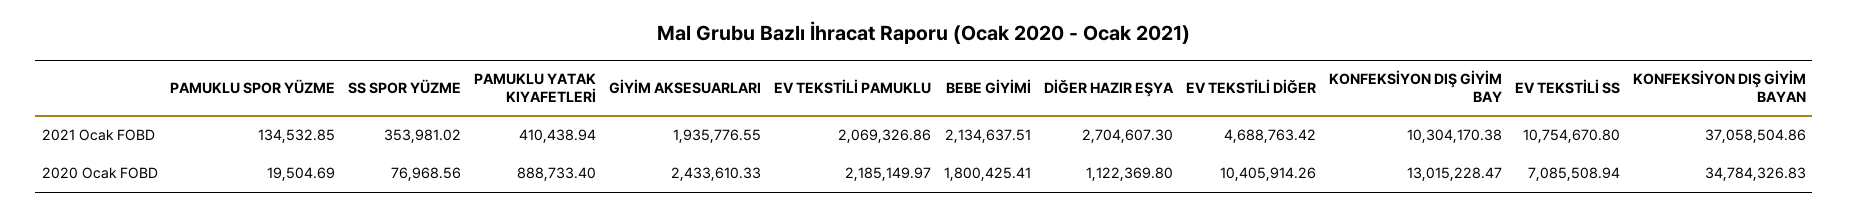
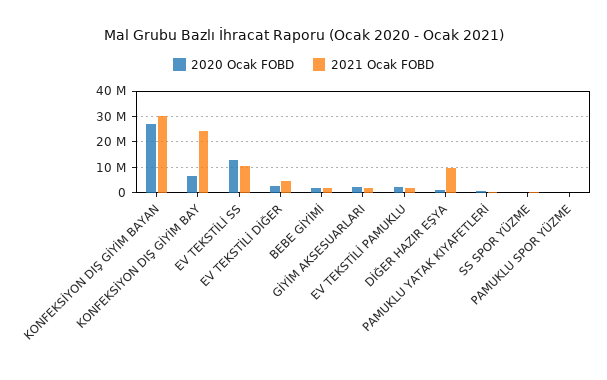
2021 Ocak FOBD, DİĞER HAZIR EŞYA: 2704607.3 -> 10000000
2021 Ocak FOBD, KONFEKSİYON DIŞ GİYİM BAY: 10304170.38 -> 25000000
2021 Ocak FOBD, KONFEKSİYON DIŞ GİYİM BAYAN: 37058504.86 -> 30000000
2020 Ocak FOBD, EV TEKSTİLİ DİĞER: 10405914.26 -> 2500000
2020 Ocak FOBD, KONFEKSİYON DIŞ GİYİM BAY: 13015228.47 -> 7500000
2020 Ocak FOBD, EV TEKSTİLİ SS: 7085508.94 -> 12500000
2020 Ocak FOBD, KONFEKSİYON DIŞ GİYİM BAYAN: 34784326.83 -> 27500000

